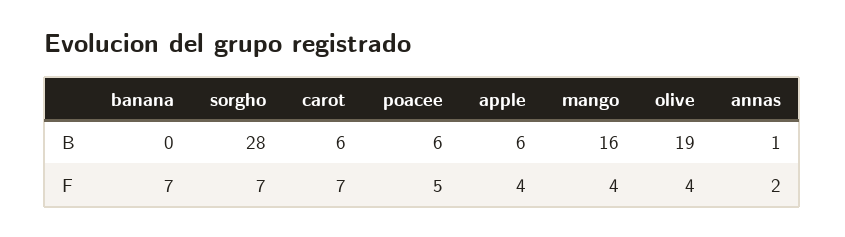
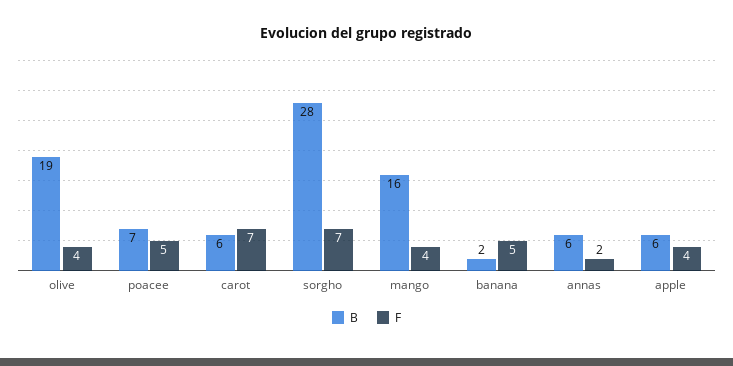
B, banana: 0 -> 2
B, poacee: 6 -> 7
B, annas: 1 -> 6
F, banana: 7 -> 5

